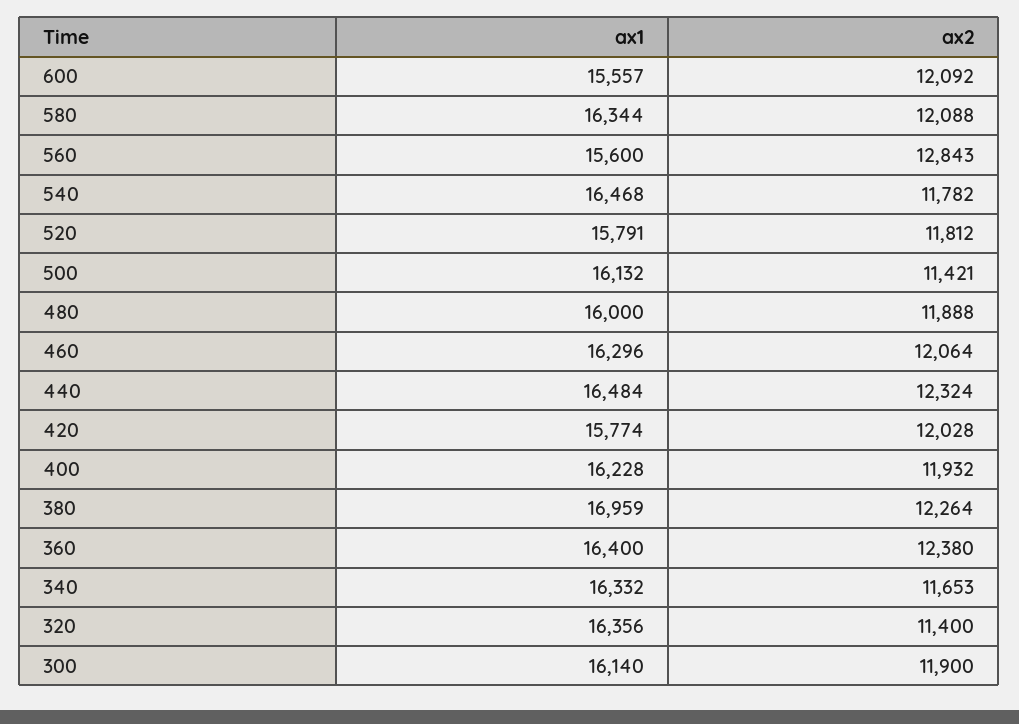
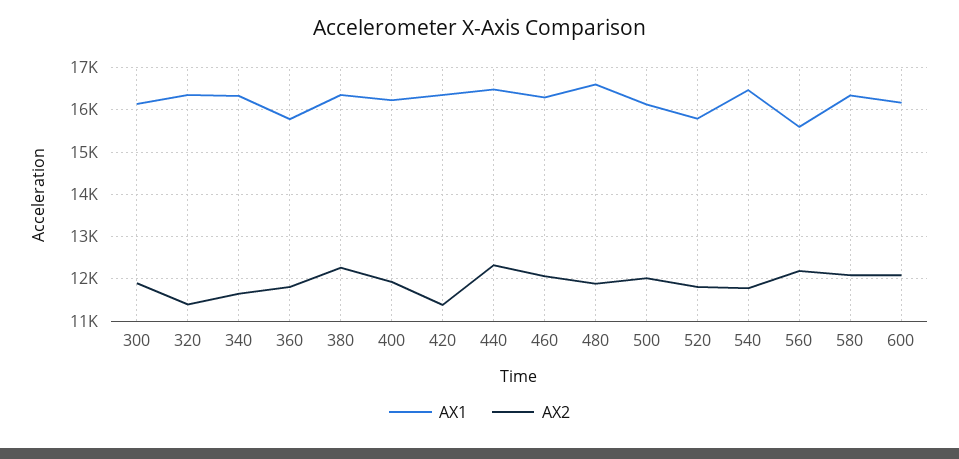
ax1, 600: 15557 -> 16200
ax2, 560: 12843 -> 12200
ax2, 500: 11421 -> 12000
ax1, 480: 16000 -> 16600
ax1, 420: 15774 -> 16400
ax2, 420: 12028 -> 11400
ax1, 380: 16959 -> 16400
ax1, 360: 16400 -> 15800
ax2, 360: 12380 -> 11800

